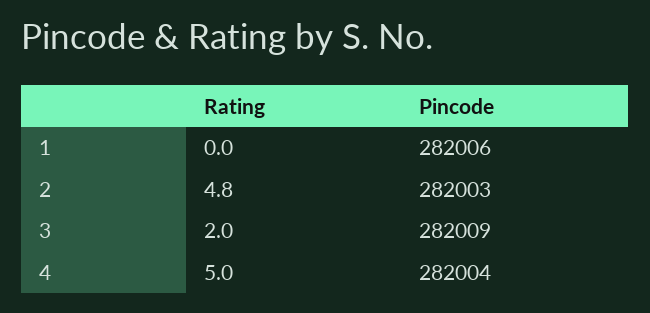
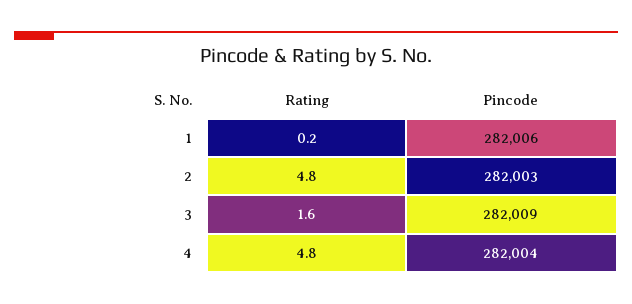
Rating, 1: 0 -> 0.2
Rating, 3: 2 -> 1.6
Rating, 4: 5 -> 4.8

